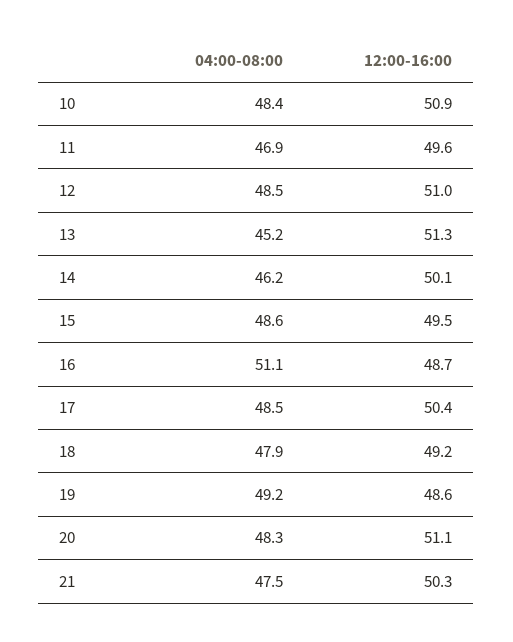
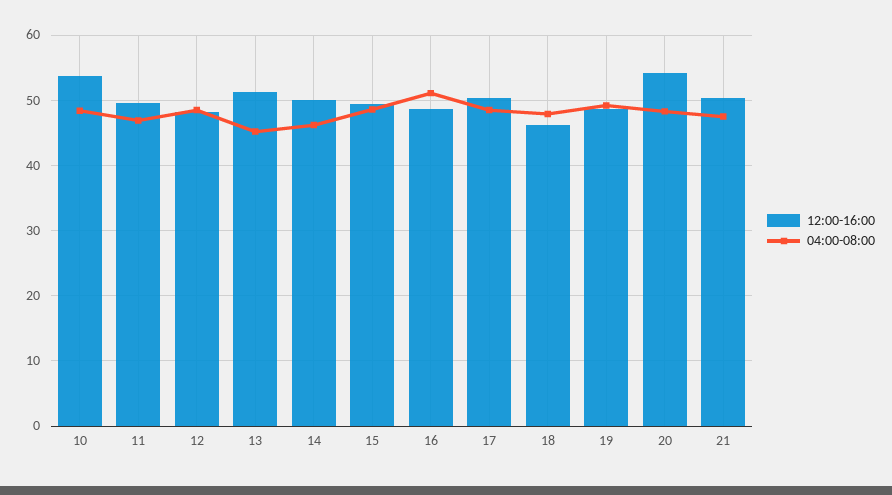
12:00-16:00, 10: 50.9 -> 54
12:00-16:00, 12: 51 -> 48
12:00-16:00, 18: 49.2 -> 46
12:00-16:00, 20: 51.1 -> 54

